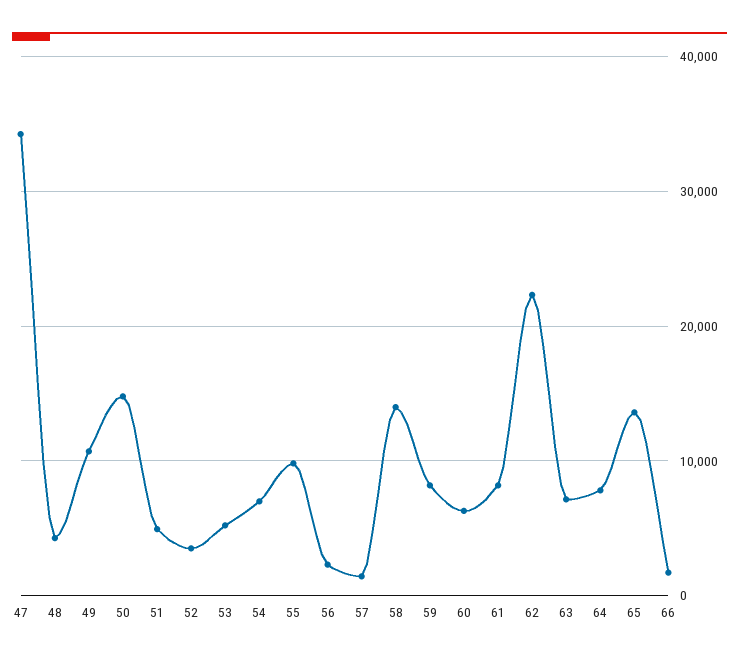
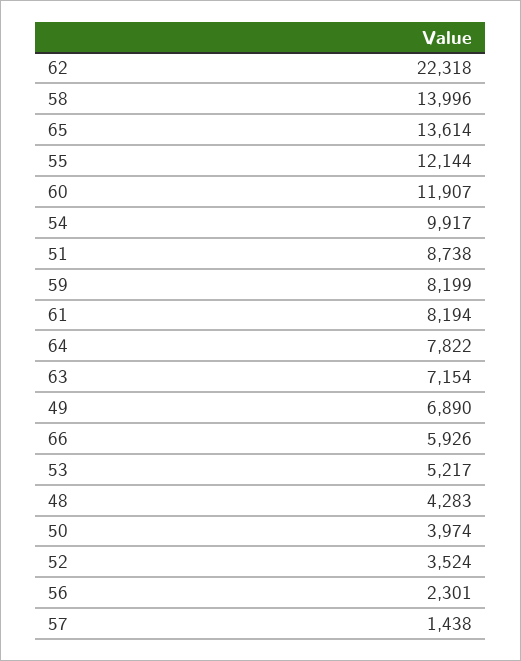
47: 34000 -> none
49: 11000 -> 6890
50: 15000 -> 3974
51: 5000 -> 8738
54: 7000 -> 9917
55: 10000 -> 12144
60: 6000 -> 11907
66: 2000 -> 5926

